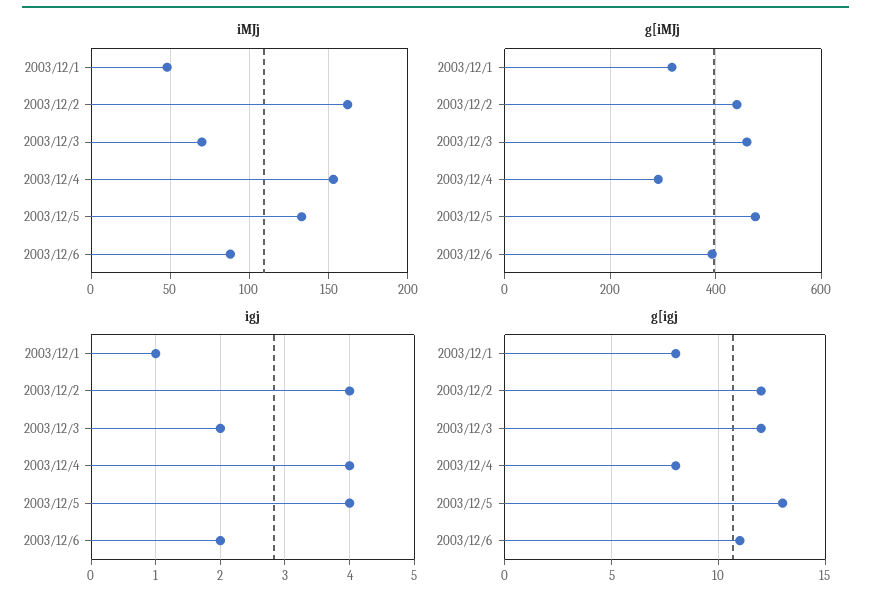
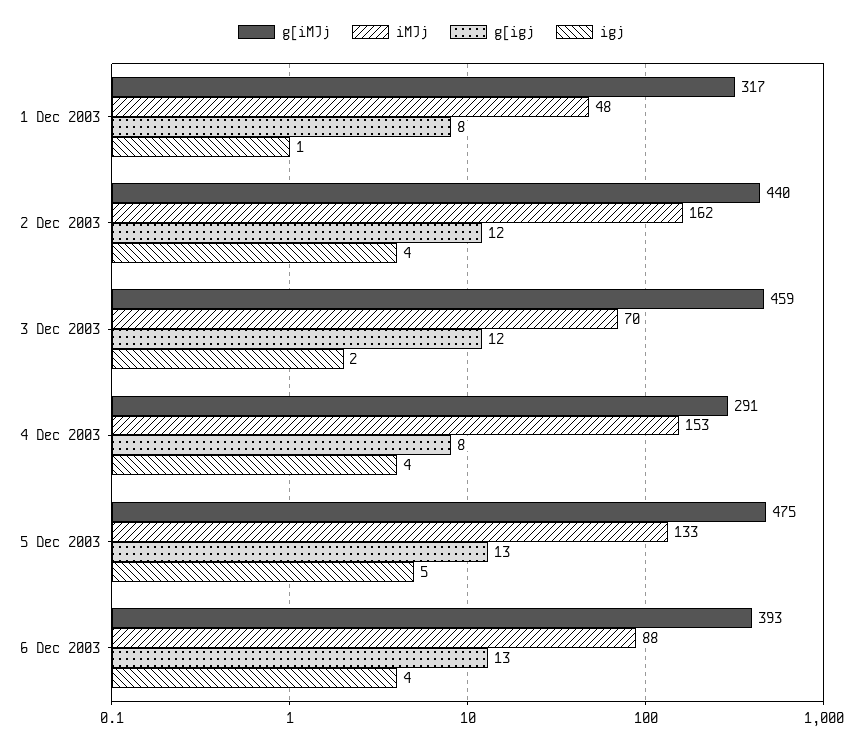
igj, 2003/12/5: 4 -> 5
igj, 2003/12/6: 2 -> 4
g[igj, 2003/12/6: 11 -> 13

